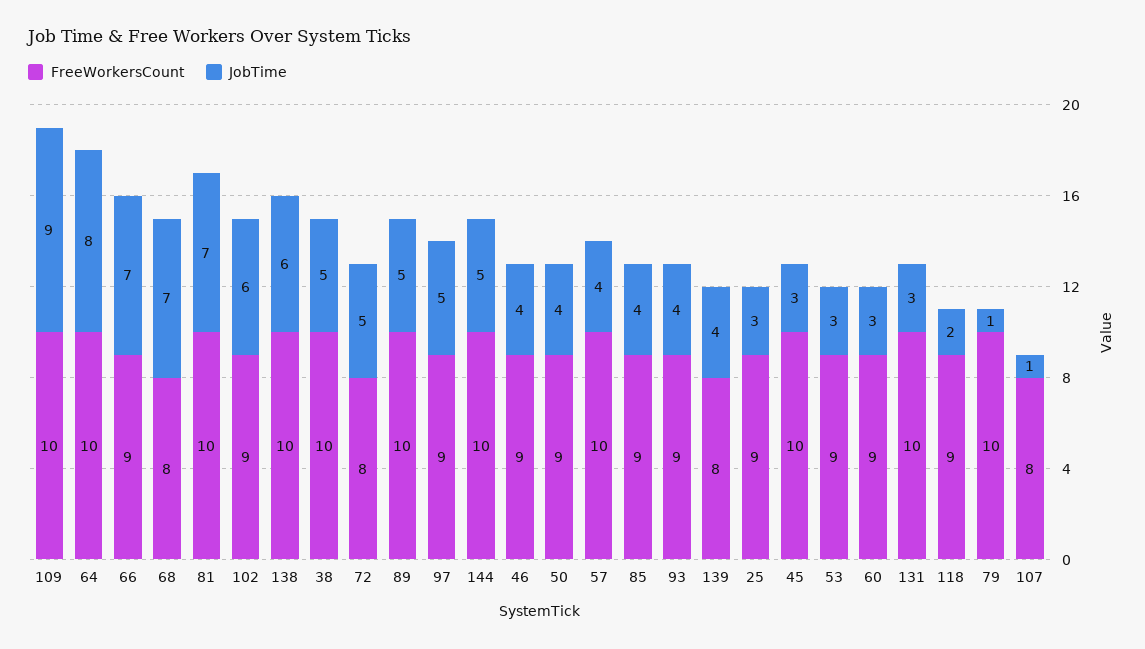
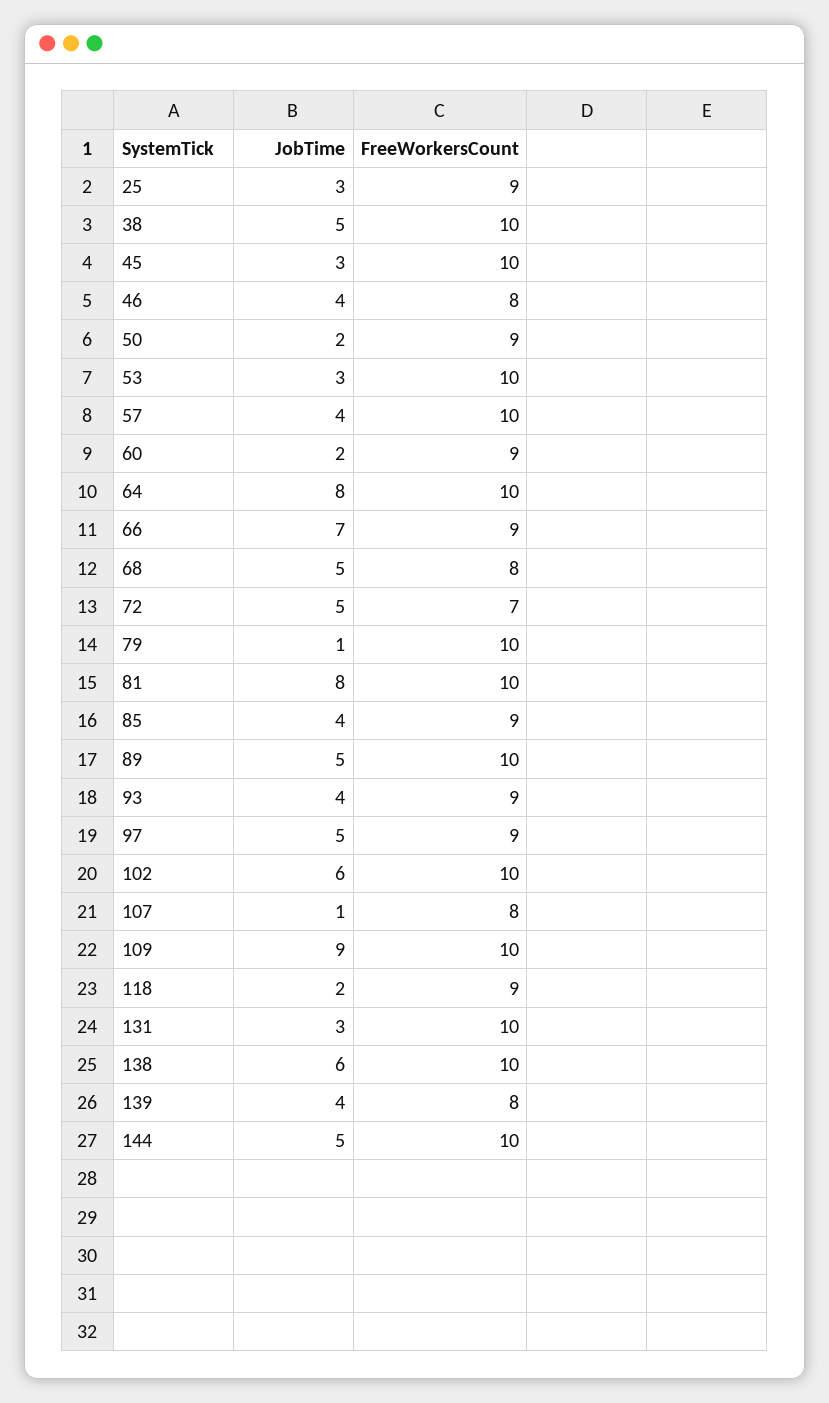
JobTime, 68: 7 -> 5
JobTime, 81: 7 -> 8
FreeWorkersCount, 102: 9 -> 10
FreeWorkersCount, 72: 8 -> 7
FreeWorkersCount, 46: 9 -> 8
JobTime, 50: 4 -> 2
FreeWorkersCount, 53: 9 -> 10
JobTime, 60: 3 -> 2

